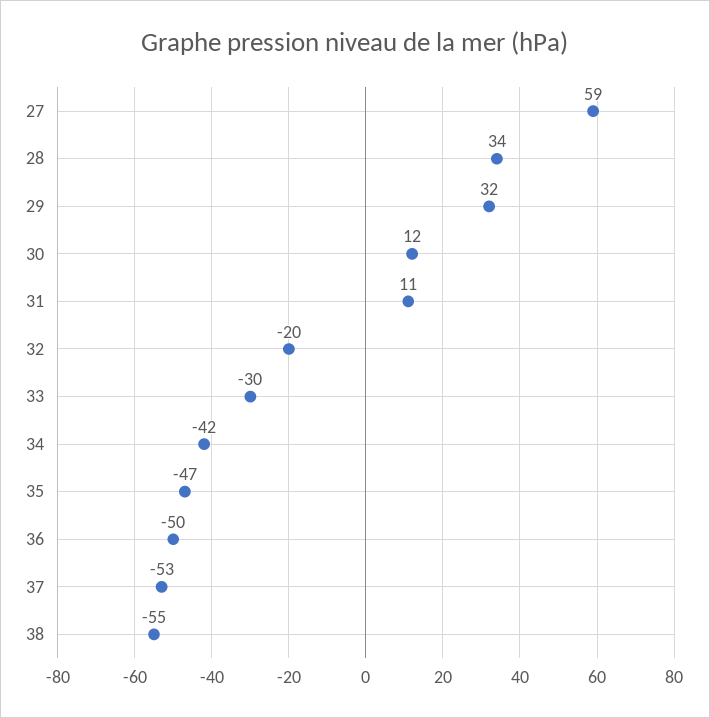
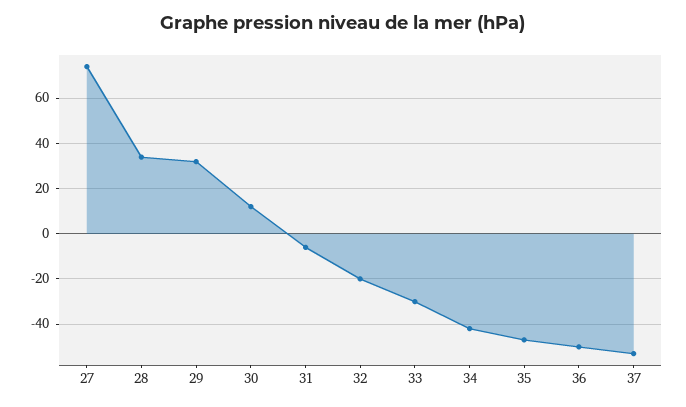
27: 59 -> 75
31: 11 -> -5
38: -55 -> none

